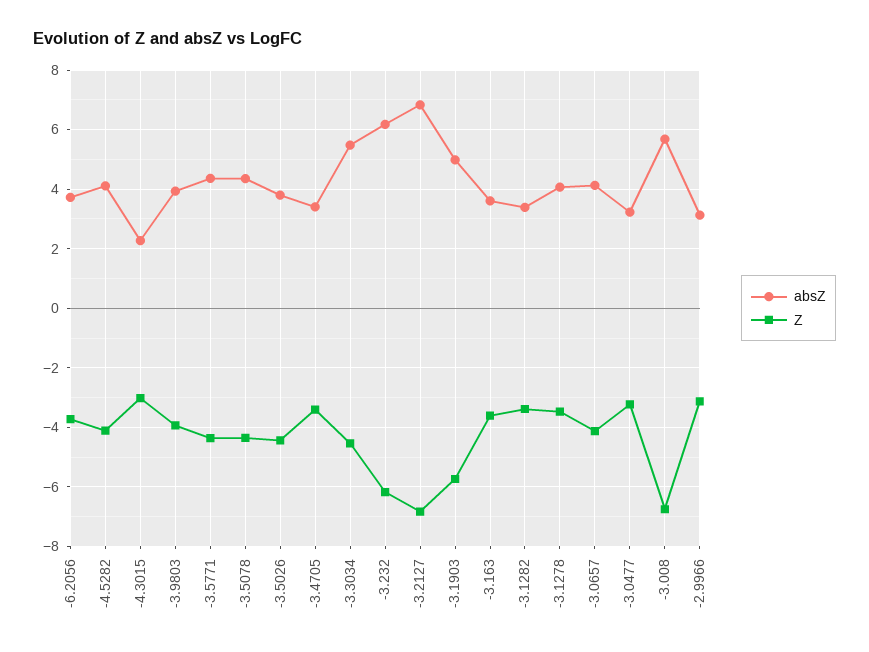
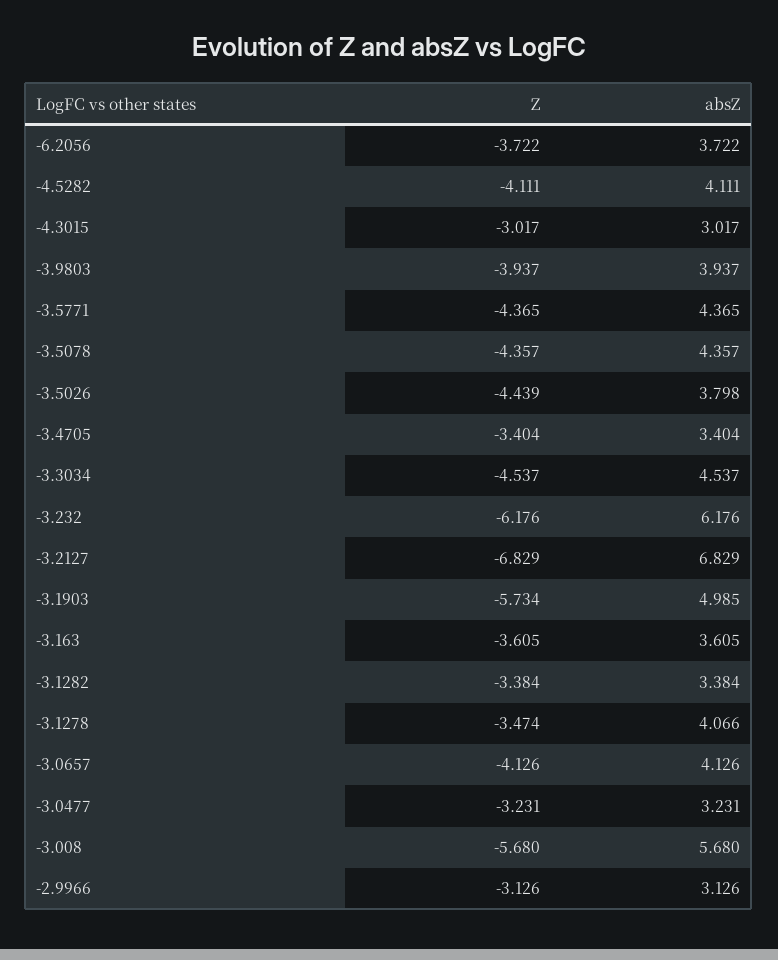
absZ, -4.3015: 2.25 -> 3.017
absZ, -3.3034: 5.5 -> 4.537
Z, -3.008: -6.75 -> -5.68

